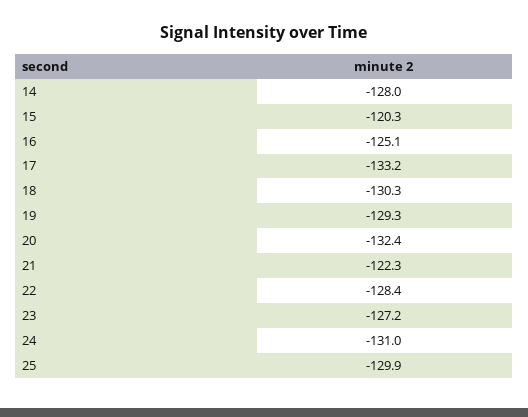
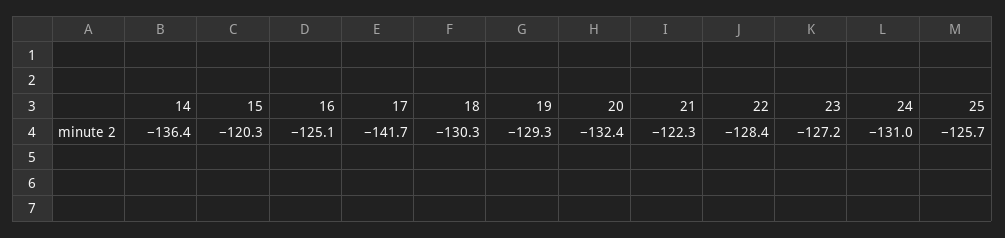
14: -128 -> -136.4
17: -133.2 -> -141.7
25: -129.9 -> -125.7

